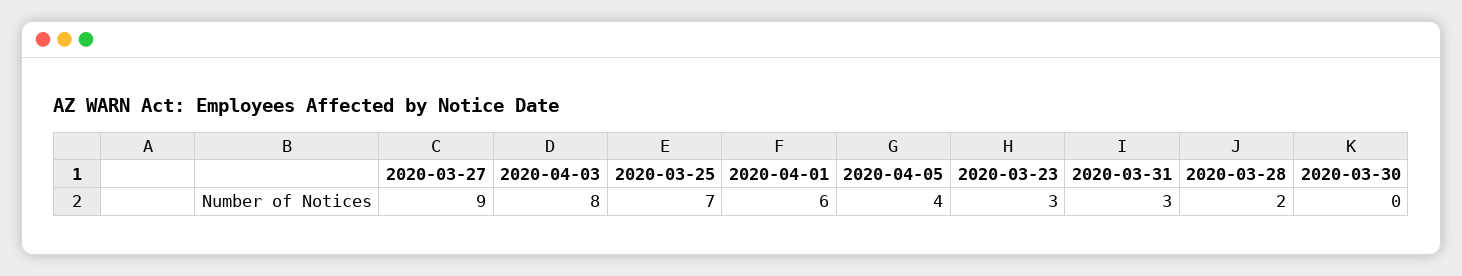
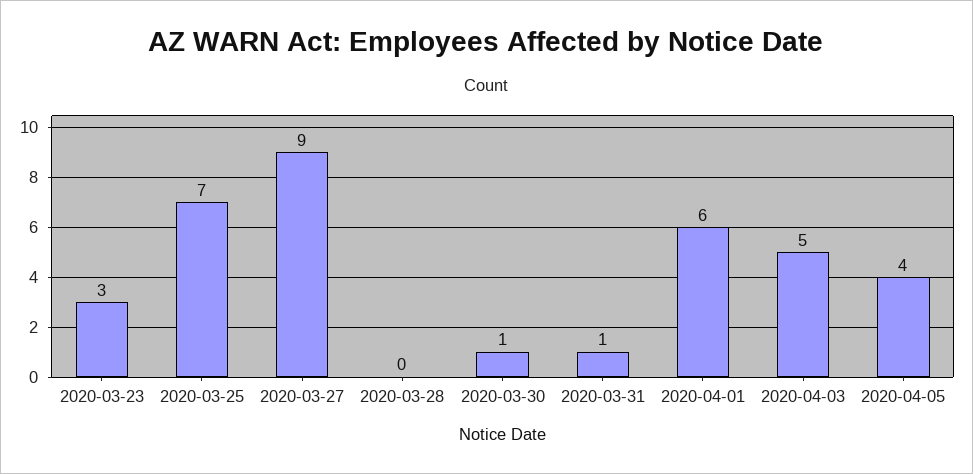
2020-04-03: 8 -> 5
2020-03-31: 3 -> 1
2020-03-28: 2 -> 0
2020-03-30: 0 -> 1

